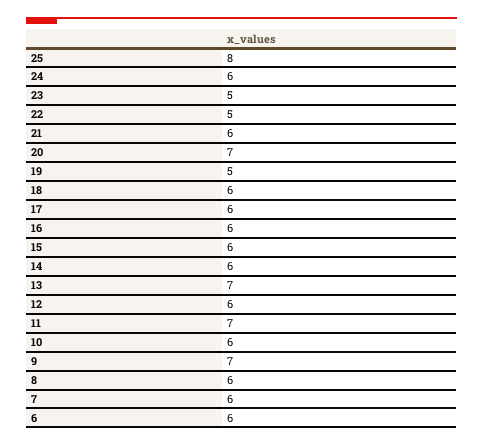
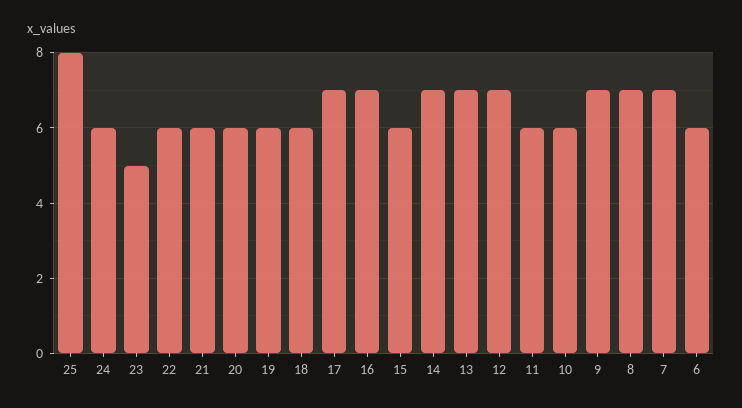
22: 5 -> 6
20: 7 -> 6
19: 5 -> 6
17: 6 -> 7
16: 6 -> 7
14: 6 -> 7
12: 6 -> 7
11: 7 -> 6
8: 6 -> 7
7: 6 -> 7

